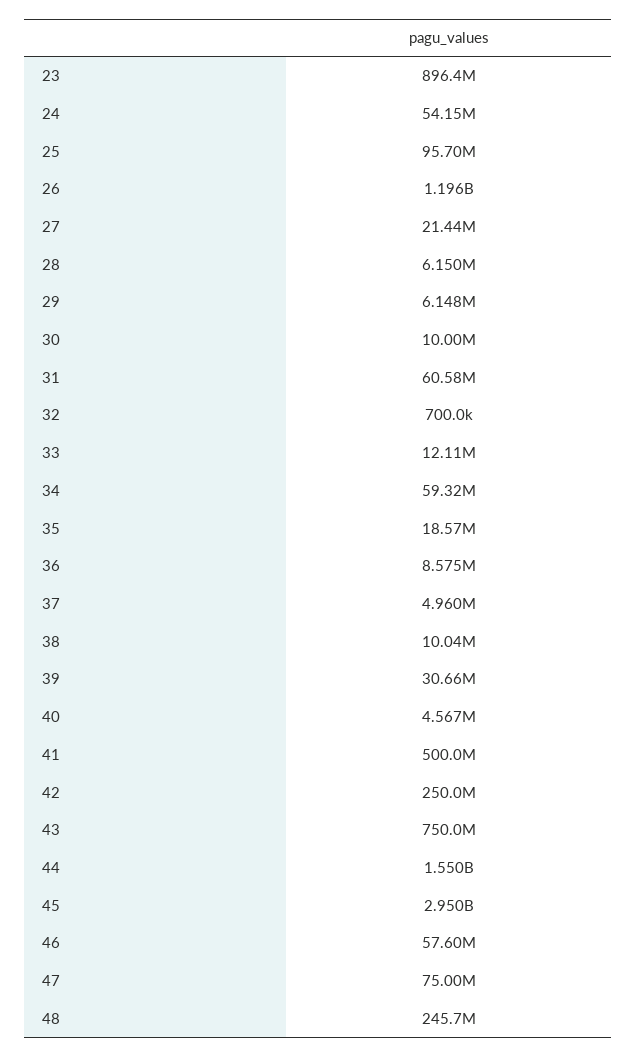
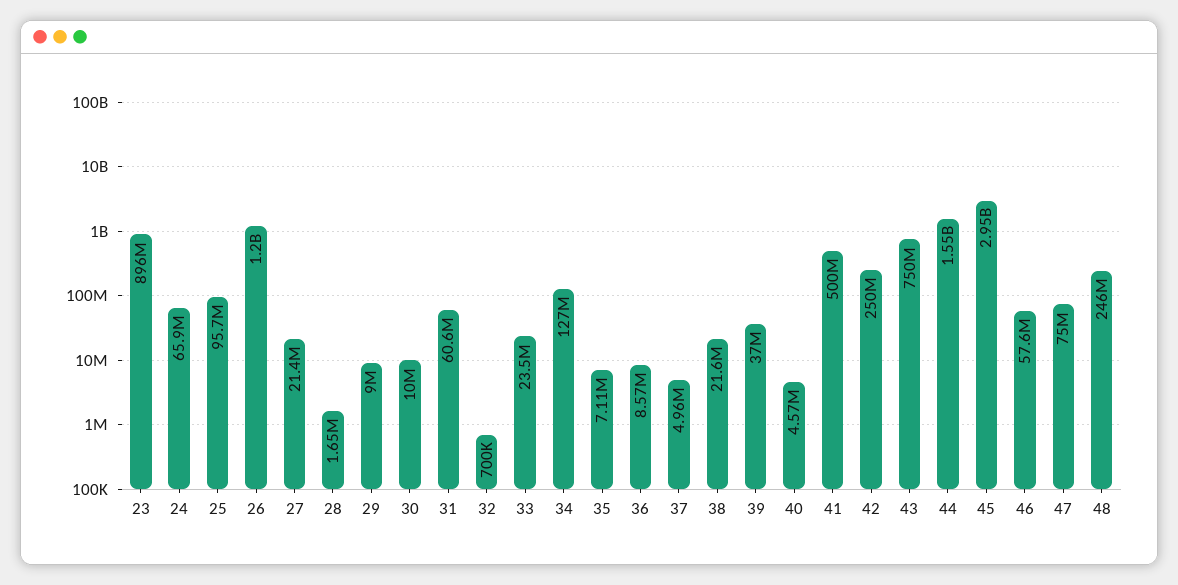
24: 54150000 -> 65900000
28: 6150000 -> 1650000
29: 6148000 -> 9000000
33: 12110000 -> 23500000
34: 59320000 -> 127000000
35: 18570000 -> 7110000
38: 10040000 -> 21600000
39: 30660000 -> 37000000

